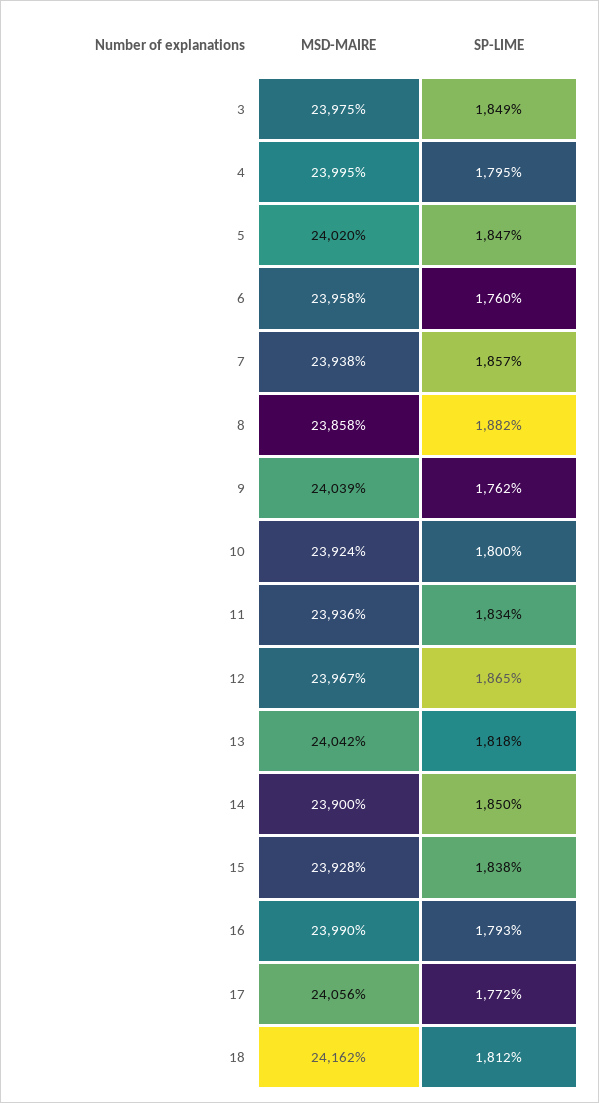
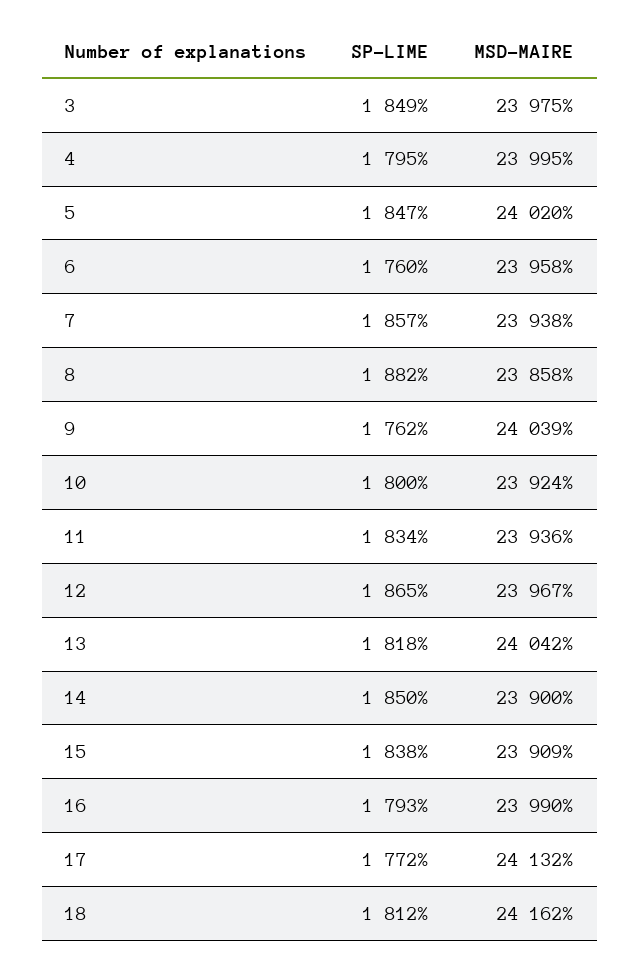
MSD-MAIRE, 15: 23928 -> 23909
MSD-MAIRE, 17: 24056 -> 24132

